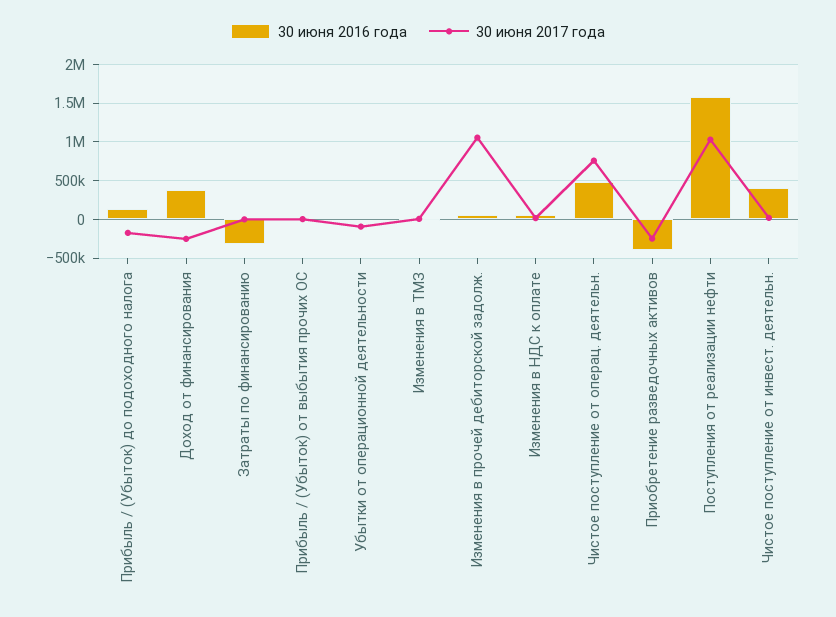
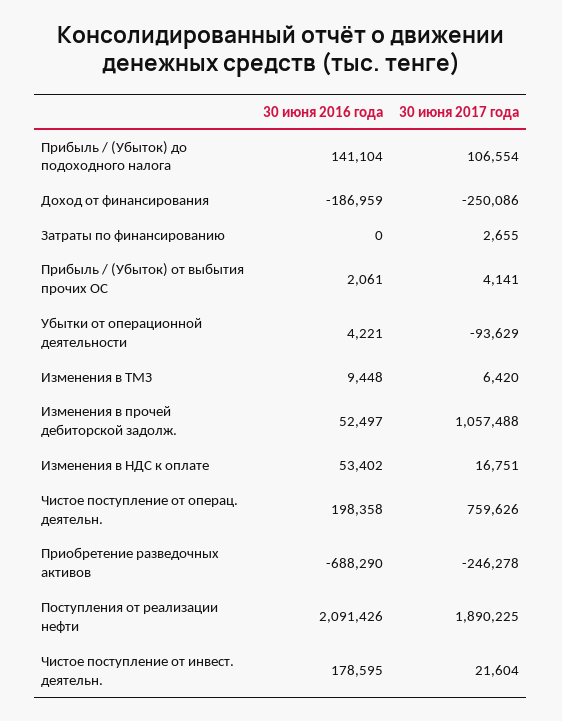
30 июня 2017 года, Прибыль / (Убыток) до подоходного налога: -200000 -> 106554
30 июня 2016 года, Доход от финансирования: 400000 -> -186959
30 июня 2016 года, Затраты по финансированию: -300000 -> 0
30 июня 2016 года, Чистое поступление от операц. деятельн.: 500000 -> 198358
30 июня 2016 года, Приобретение разведочных активов: -400000 -> -688290
30 июня 2016 года, Поступления от реализации нефти: 1600000 -> 2091426
30 июня 2017 года, Поступления от реализации нефти: 1000000 -> 1890225
30 июня 2016 года, Чистое поступление от инвест. деятельн.: 400000 -> 178595

